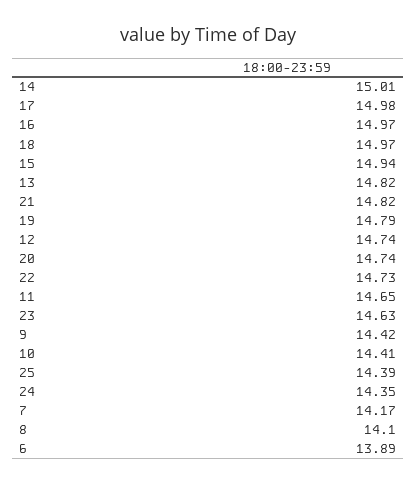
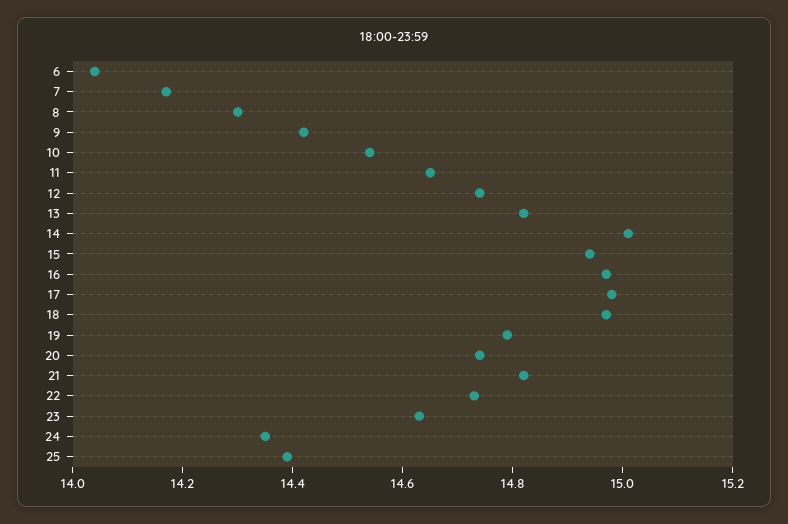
10: 14.41 -> 14.55
8: 14.1 -> 14.3
6: 13.89 -> 14.05

